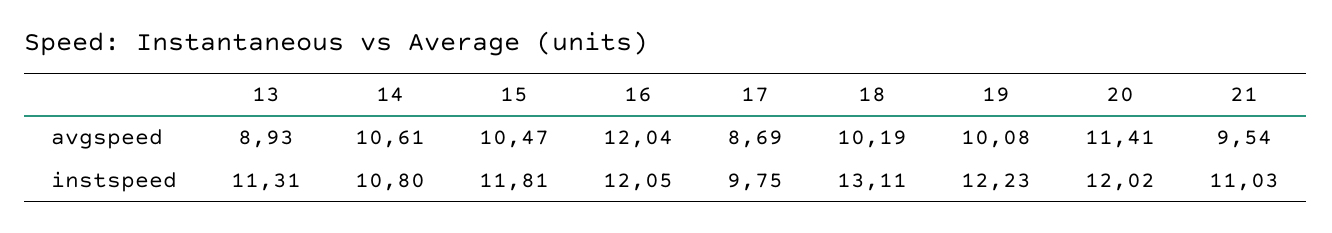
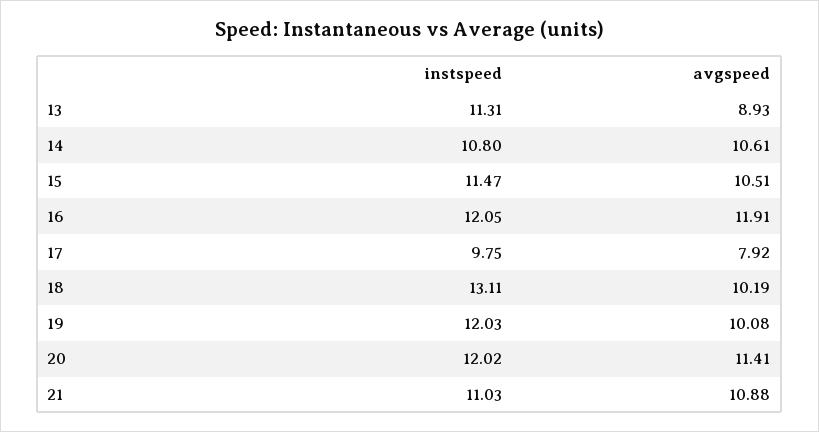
15, avgspeed: 10.47 -> 10.51
16, avgspeed: 12.04 -> 11.91
17, avgspeed: 8.69 -> 7.92
21, avgspeed: 9.54 -> 10.88
15, instspeed: 11.81 -> 11.47
19, instspeed: 12.23 -> 12.03

